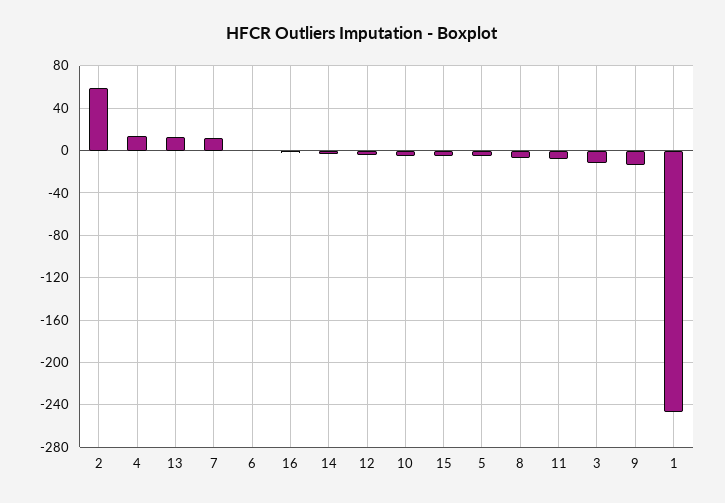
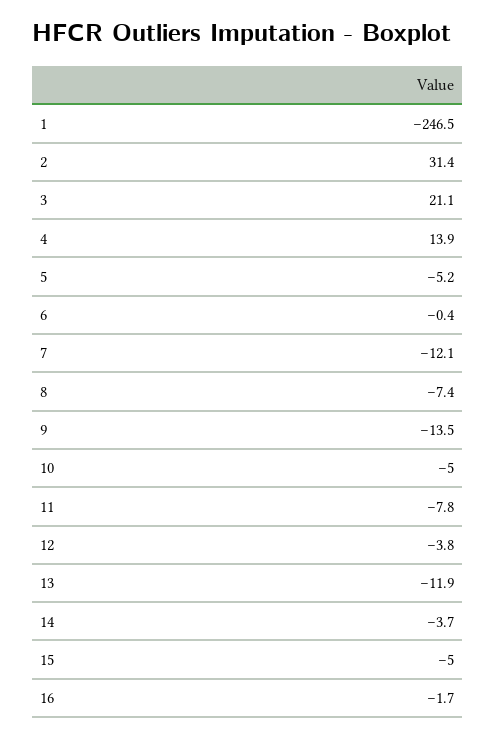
2: 60 -> 31.4
13: 10 -> -11.9
7: 10 -> -12.1
3: -10 -> 21.1

